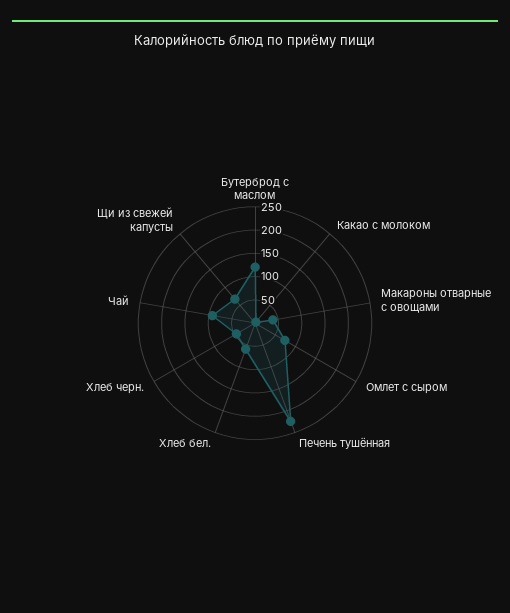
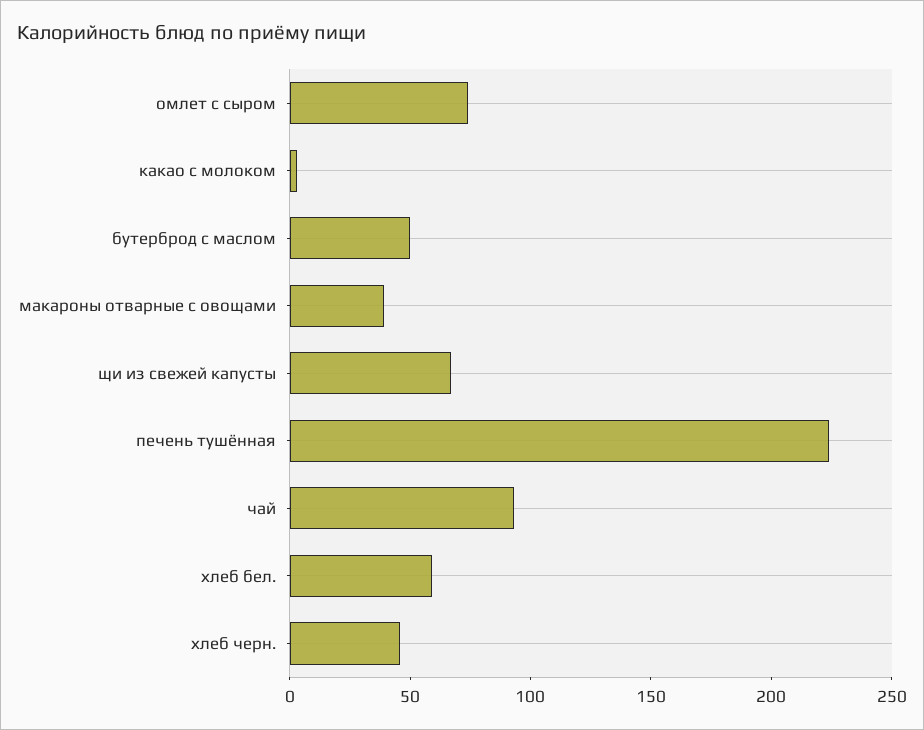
Бутерброд с маслом: 125 -> 50

